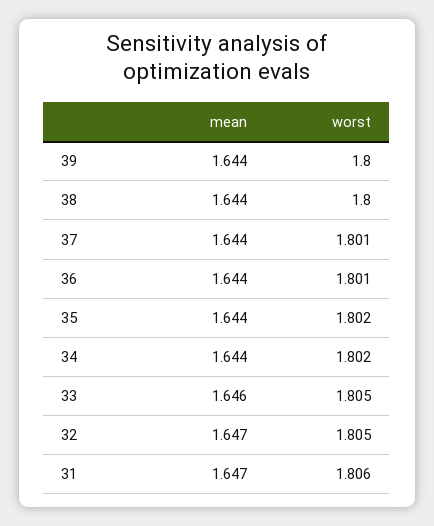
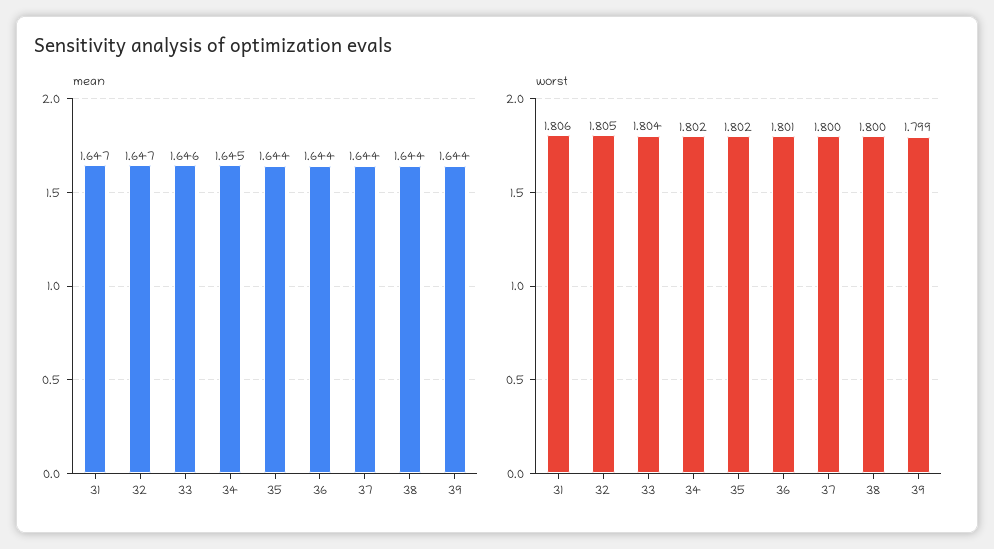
worst, 39: 1.8 -> 1.799
worst, 37: 1.801 -> 1.8
mean, 34: 1.644 -> 1.645
worst, 33: 1.805 -> 1.804

